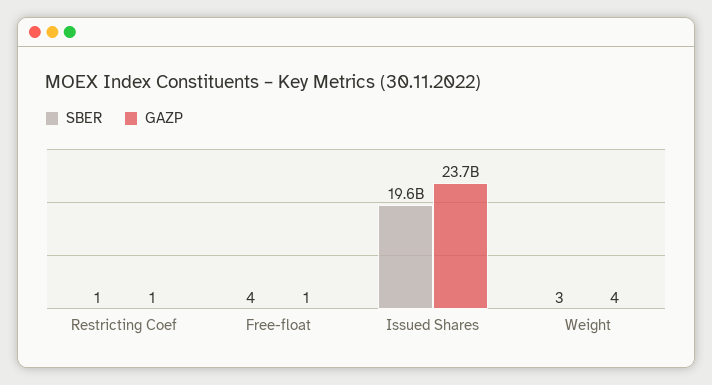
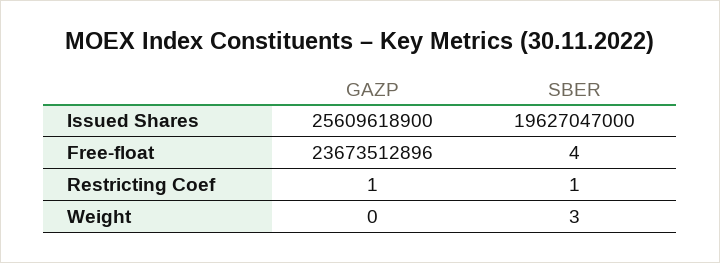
GAZP, Free-float: 1 -> 23673512896
GAZP, Issued Shares: 23700000000 -> 25609618900
GAZP, Weight: 4 -> 0

